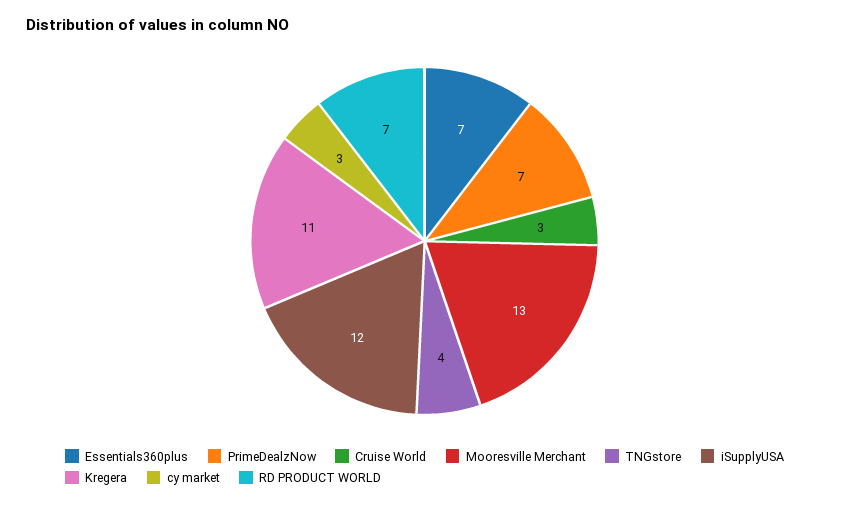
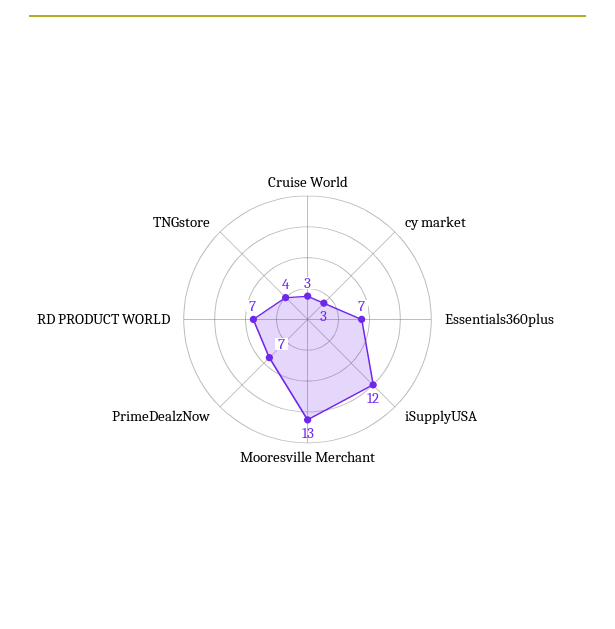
Kregera: 11 -> none

